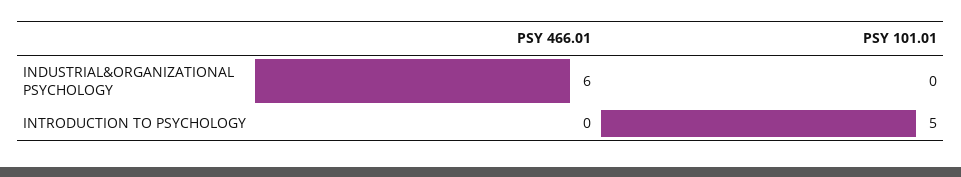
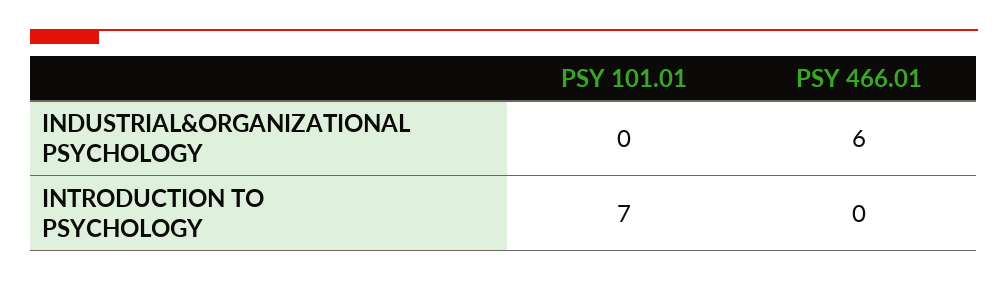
PSY 101.01, INTRODUCTION TO PSYCHOLOGY: 5 -> 7

